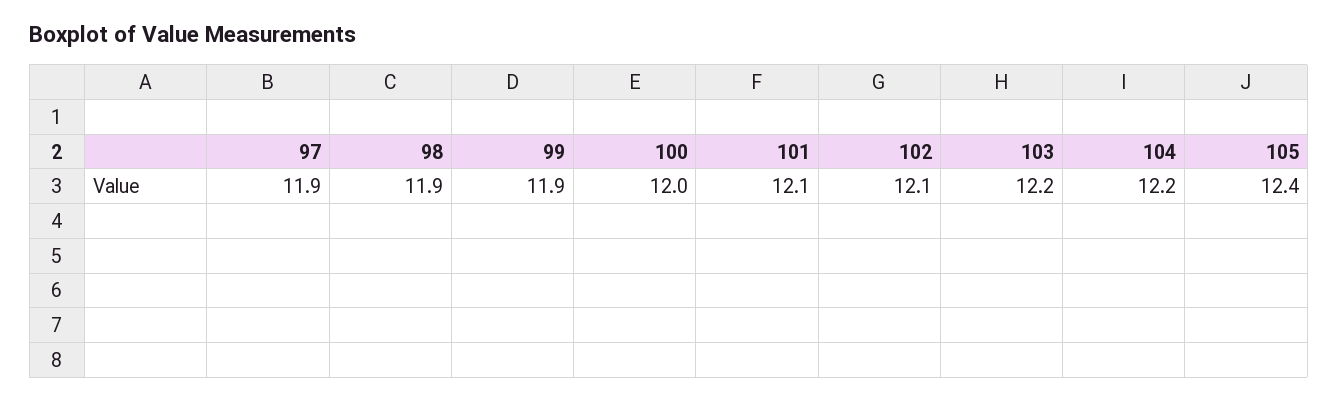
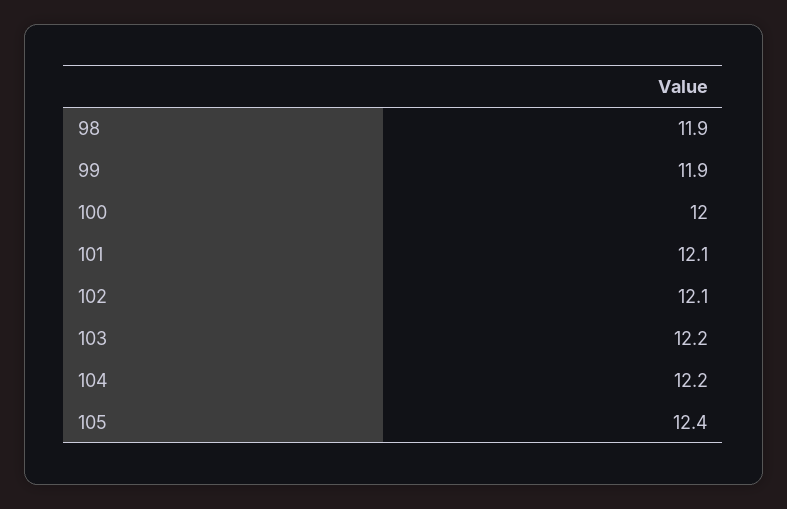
97: 11.9 -> none

